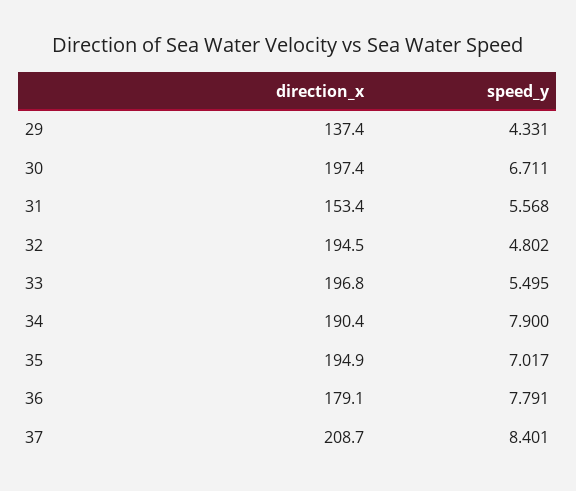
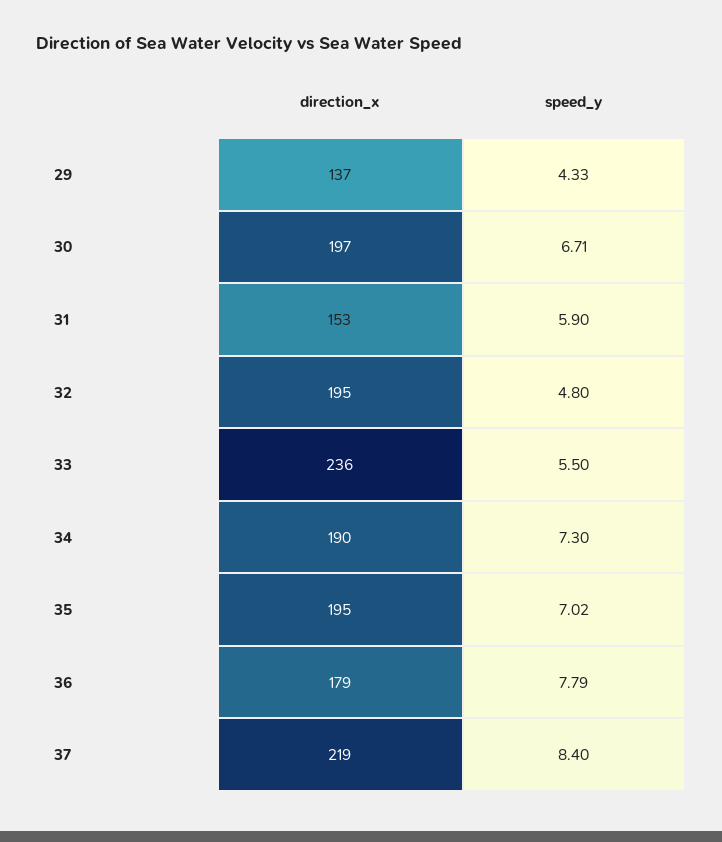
speed_y, 31: 5.568 -> 5.9
direction_x, 33: 196.8 -> 236
speed_y, 34: 7.9 -> 7.3
direction_x, 37: 208.7 -> 219

